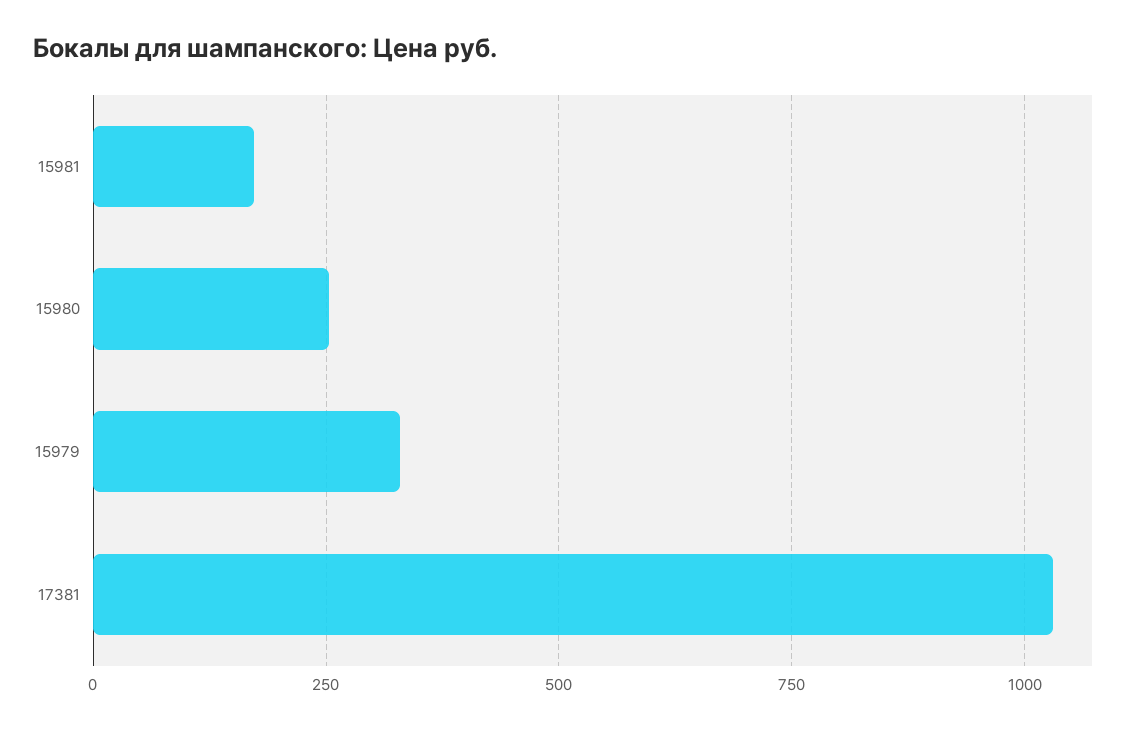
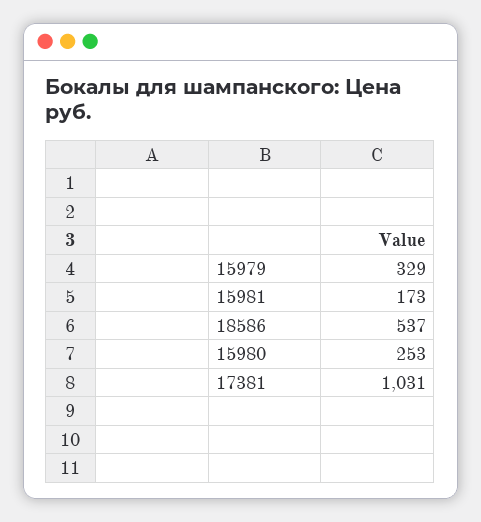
18586: none -> 537

